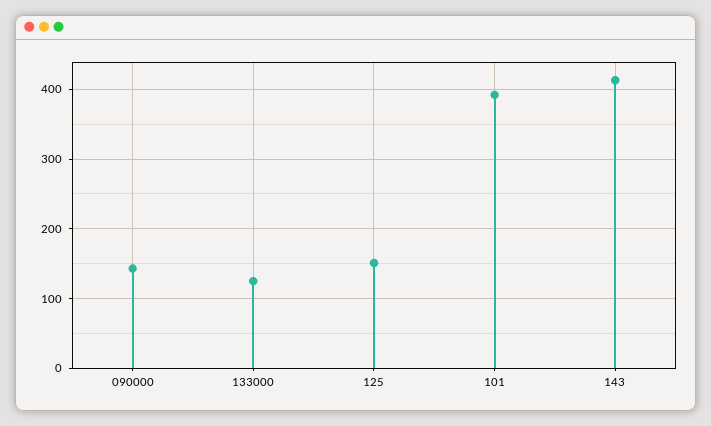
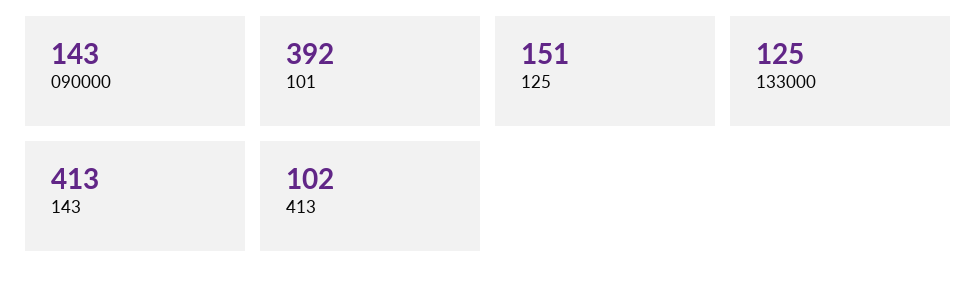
413: none -> 102

